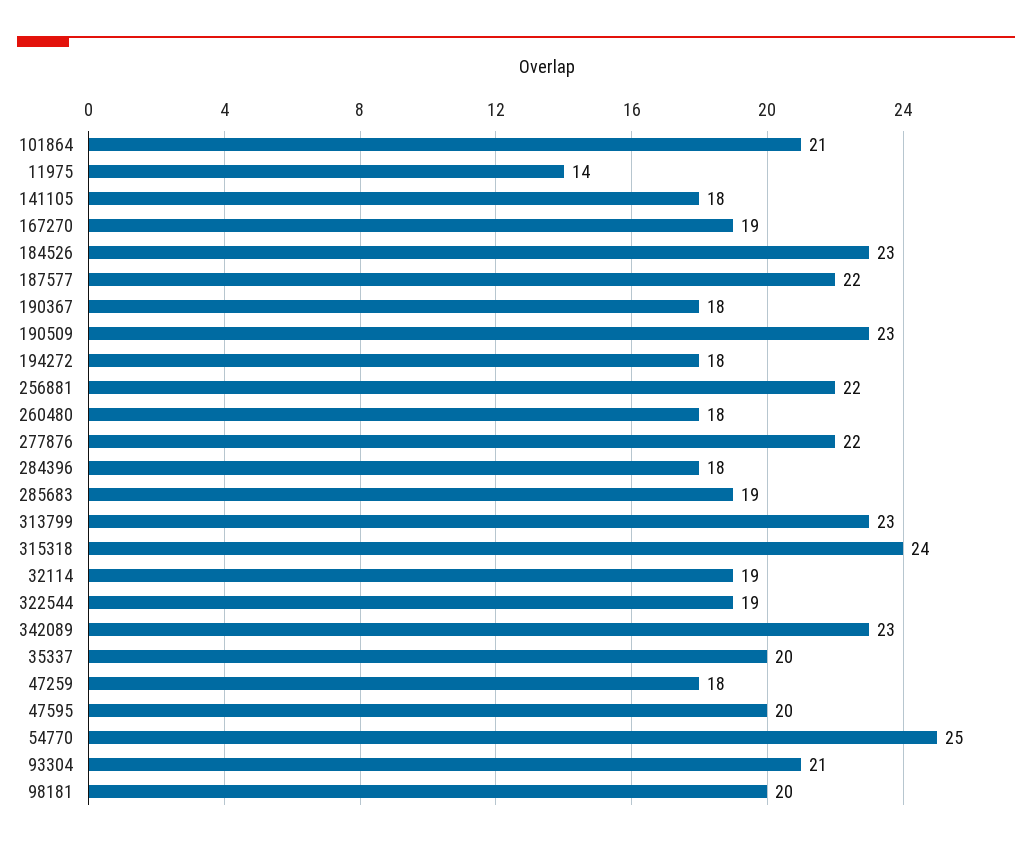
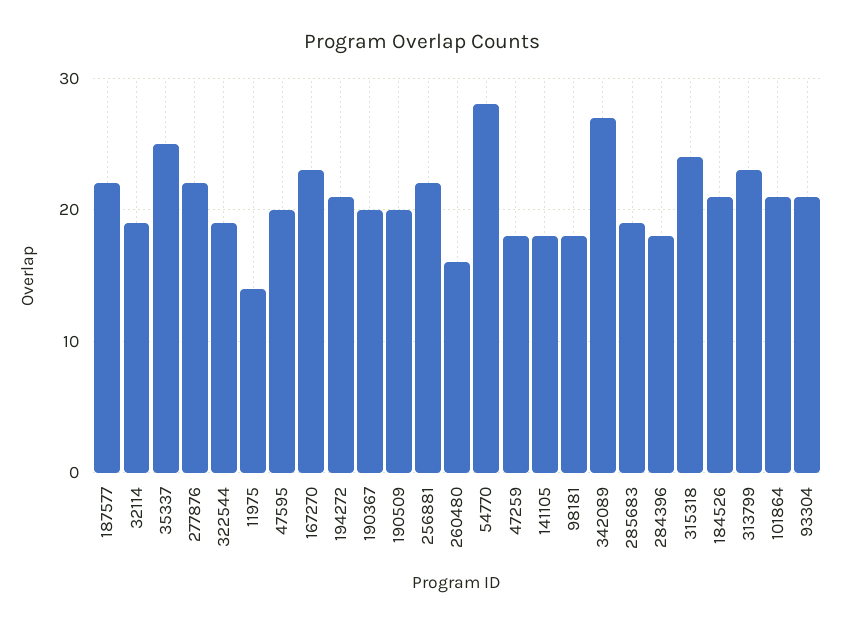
167270: 19 -> 23
184526: 23 -> 21
190367: 18 -> 20
190509: 23 -> 20
194272: 18 -> 21
260480: 18 -> 16
342089: 23 -> 27
35337: 20 -> 25
54770: 25 -> 28
98181: 20 -> 18

